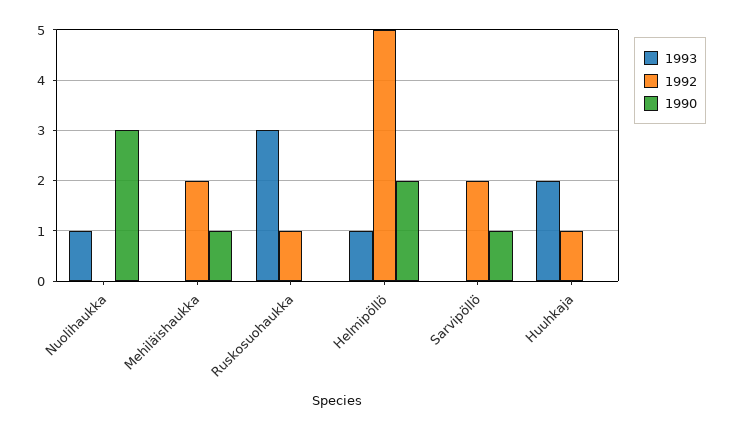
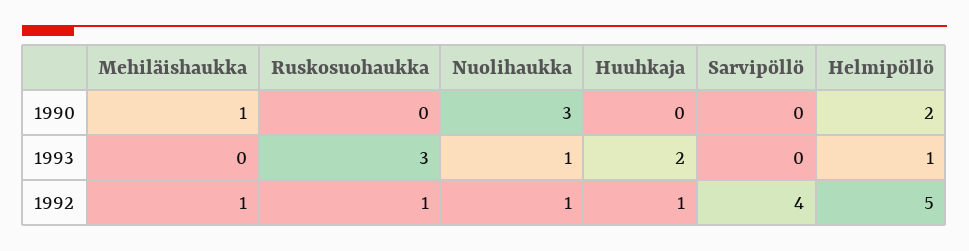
1992, Nuolihaukka: 0 -> 1
1992, Mehiläishaukka: 2 -> 1
1992, Sarvipöllö: 2 -> 4
1990, Sarvipöllö: 1 -> 0

